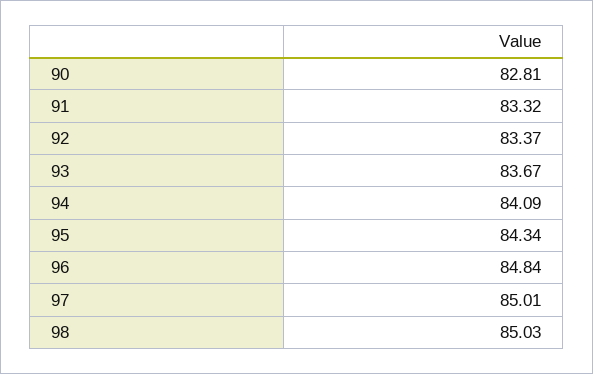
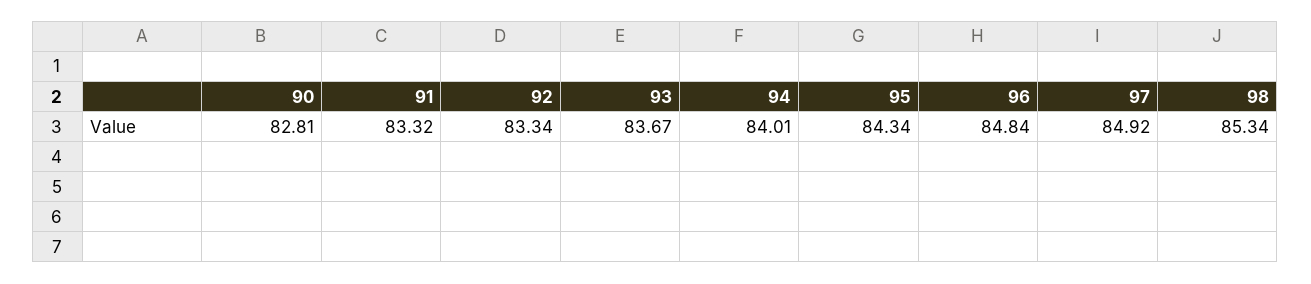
92: 83.37 -> 83.34
94: 84.09 -> 84.01
97: 85.01 -> 84.92
98: 85.03 -> 85.34

